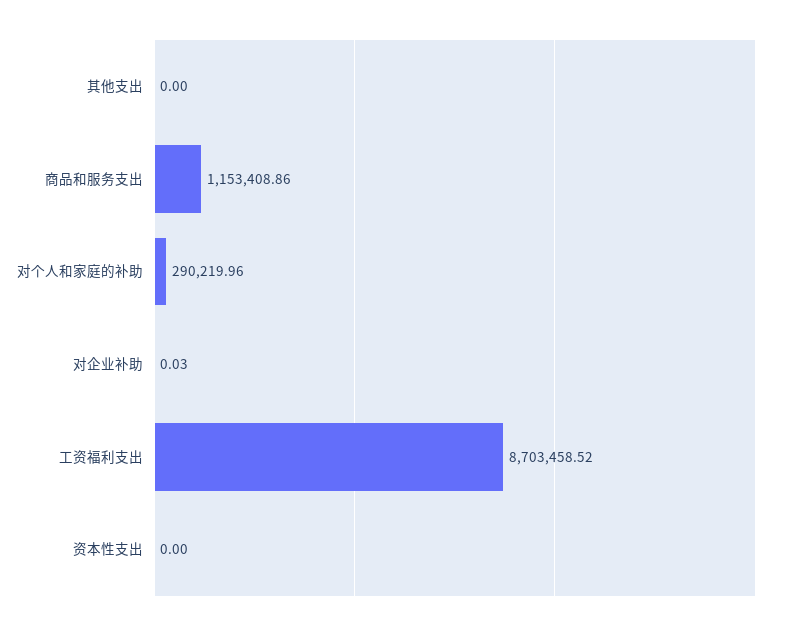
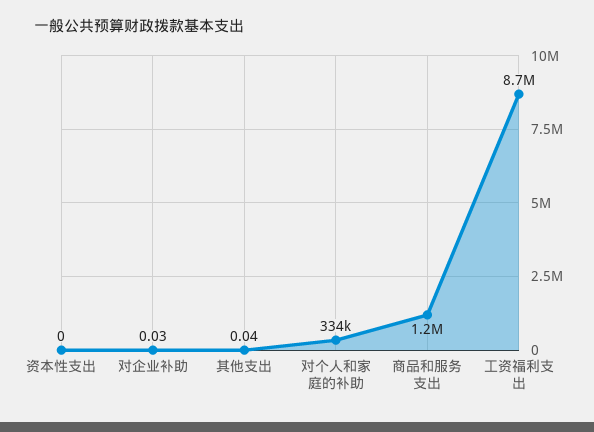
其他支出: 0 -> 0.04
对个人和家庭的补助: 290219.96 -> 334000

